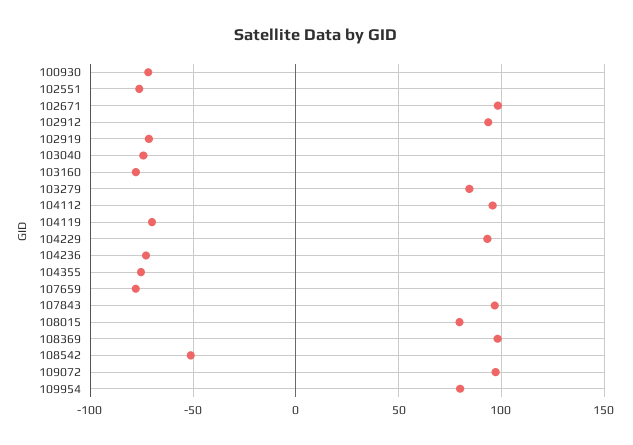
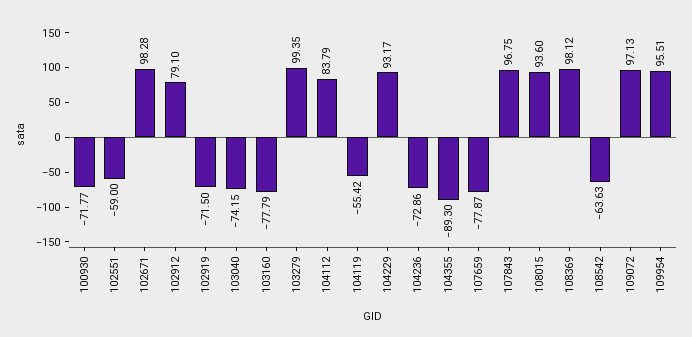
102551: -75 -> -59
102912: 95 -> 79.1
103279: 85 -> 99.35
104112: 95 -> 83.79
104119: -70 -> -55.42
104355: -75 -> -89.3
108015: 80 -> 93.6
108542: -50 -> -63.63
109954: 80 -> 95.51

